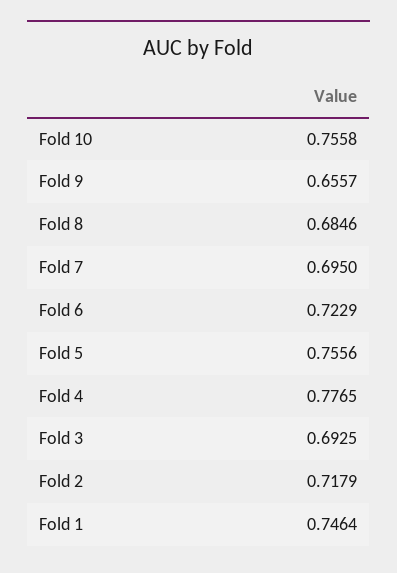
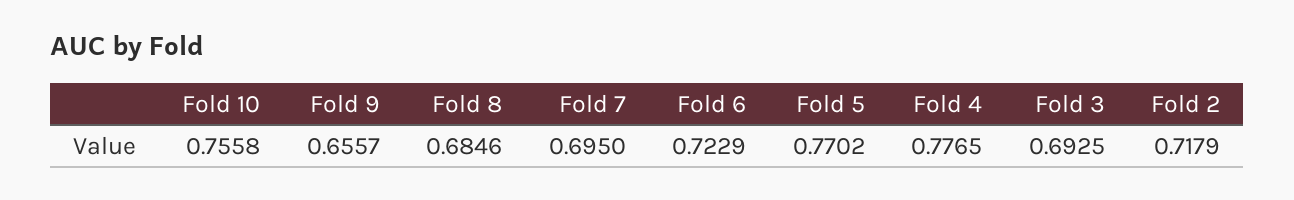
Fold 5: 0.7556 -> 0.7702
Fold 1: 0.7464 -> none

